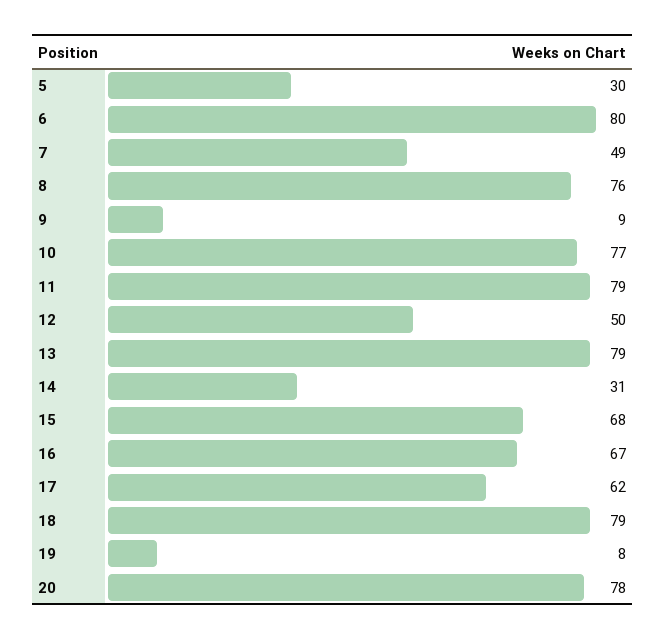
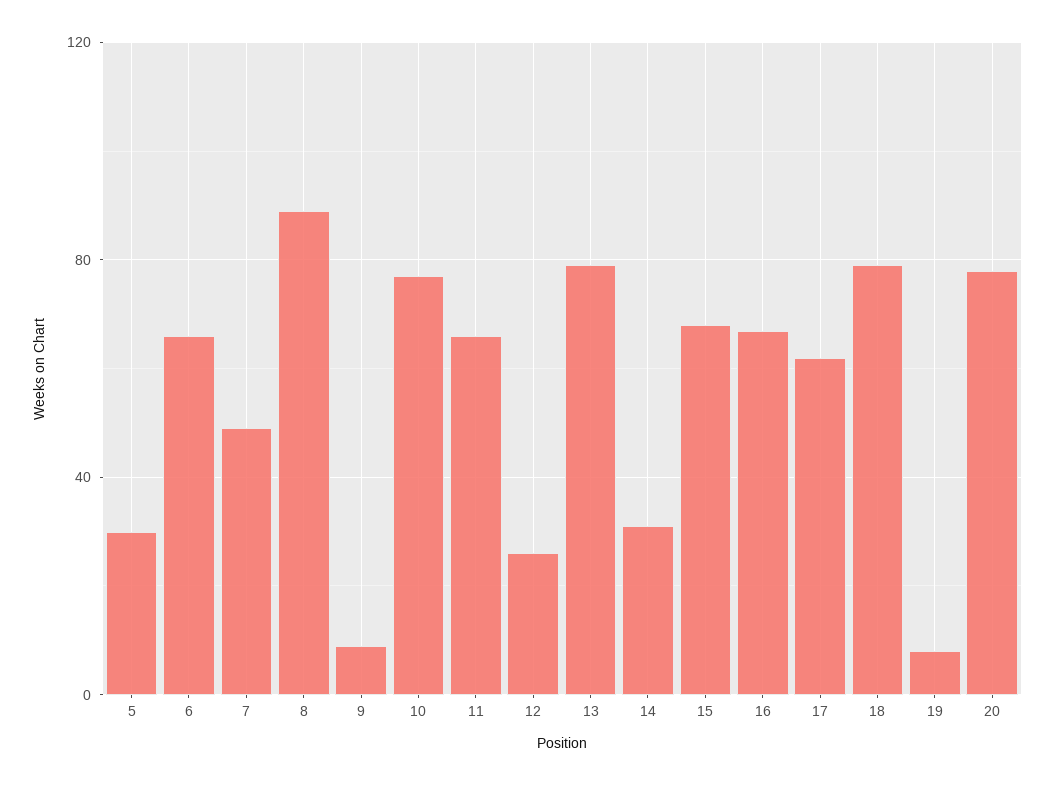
6: 80 -> 65
8: 76 -> 90
11: 79 -> 65
12: 50 -> 25

